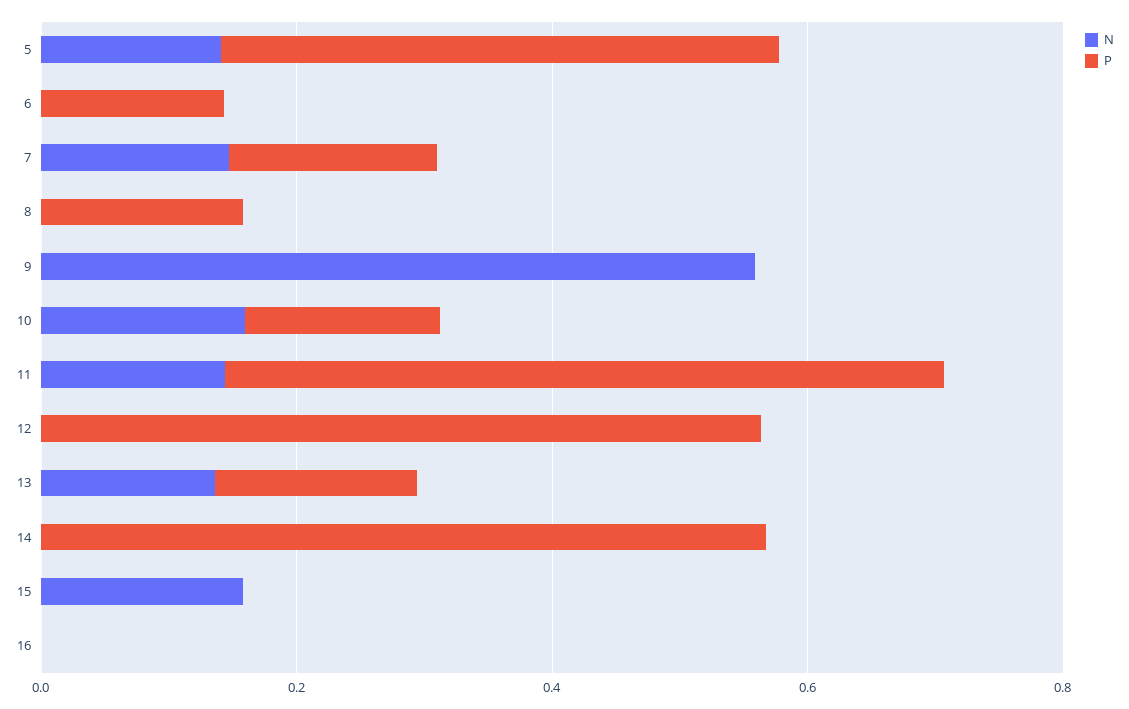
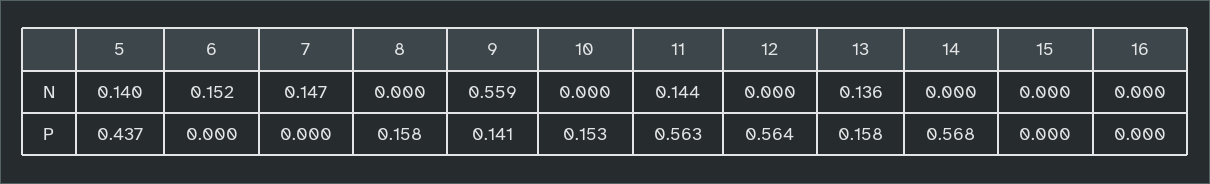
N, 6: 0 -> 0.152
P, 6: 0.15 -> 0
P, 7: 0.15 -> 0
P, 9: 0 -> 0.141
N, 10: 0.15 -> 0
N, 15: 0.15 -> 0

